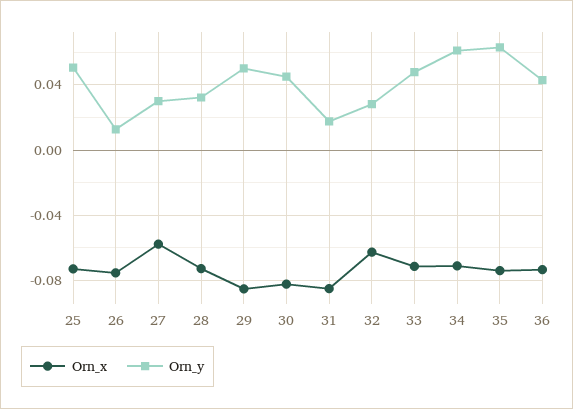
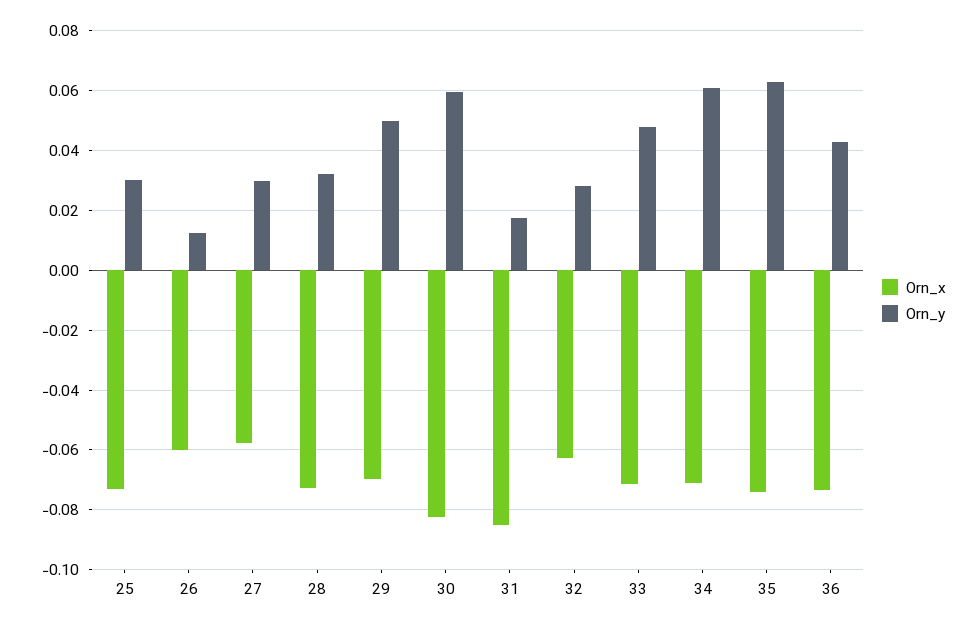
Orn_y, 25: 0.05 -> 0.03
Orn_x, 26: -0.075 -> -0.06
Orn_x, 29: -0.085 -> -0.07
Orn_y, 30: 0.045 -> 0.06

